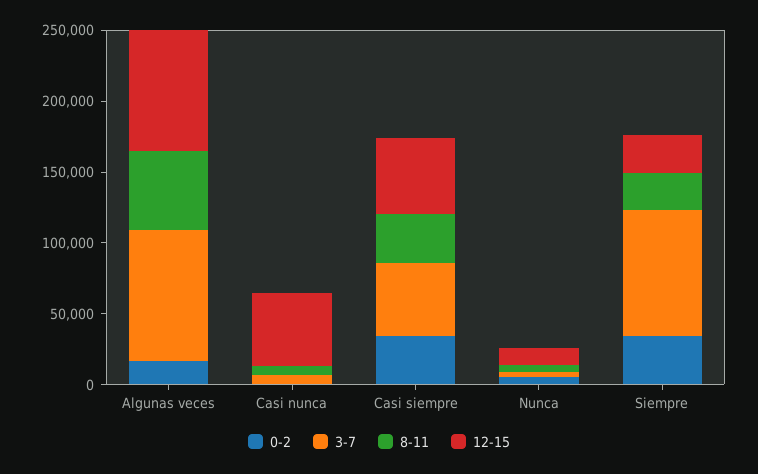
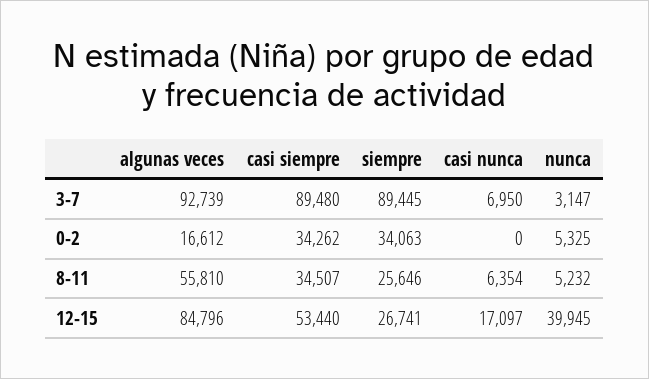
12-15, Casi nunca: 50000 -> 17097
3-7, Casi siempre: 50000 -> 89480
12-15, Nunca: 10000 -> 39945

